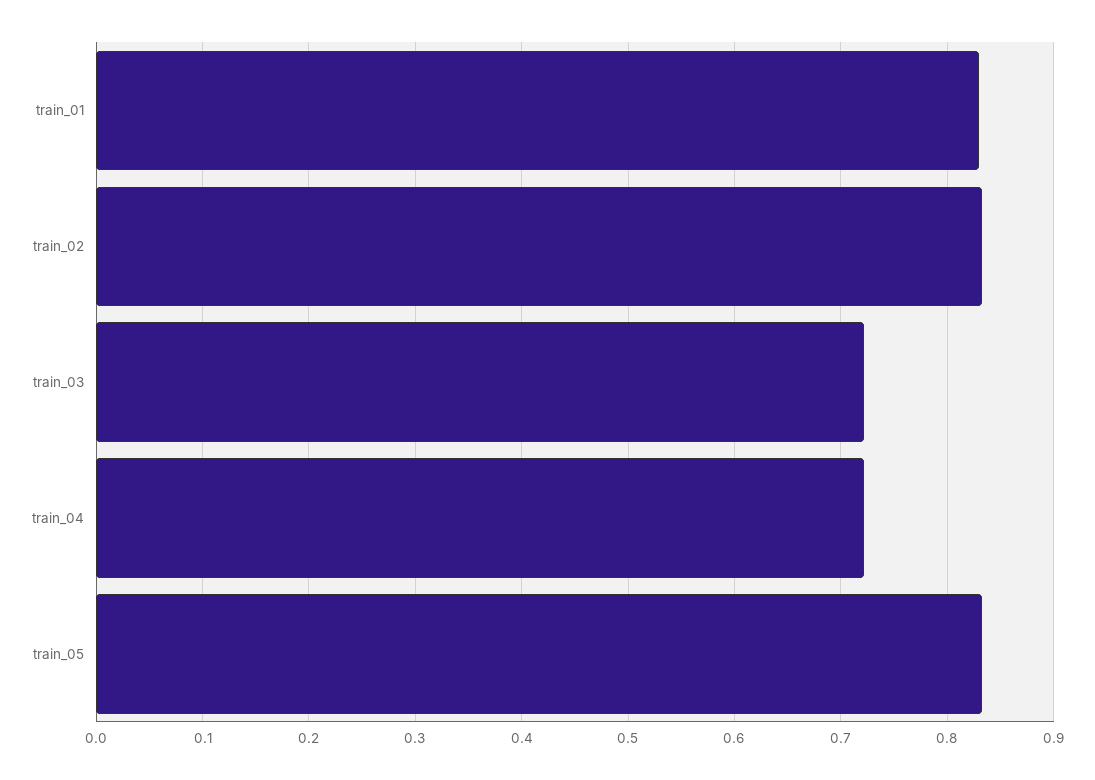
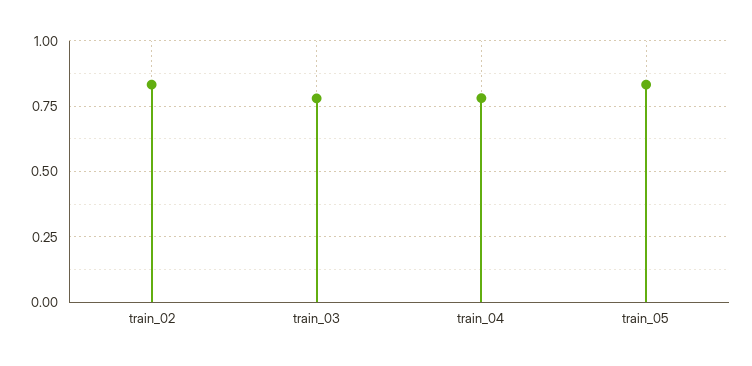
train_01: 0.83 -> none
train_03: 0.72 -> 0.775
train_04: 0.72 -> 0.775

